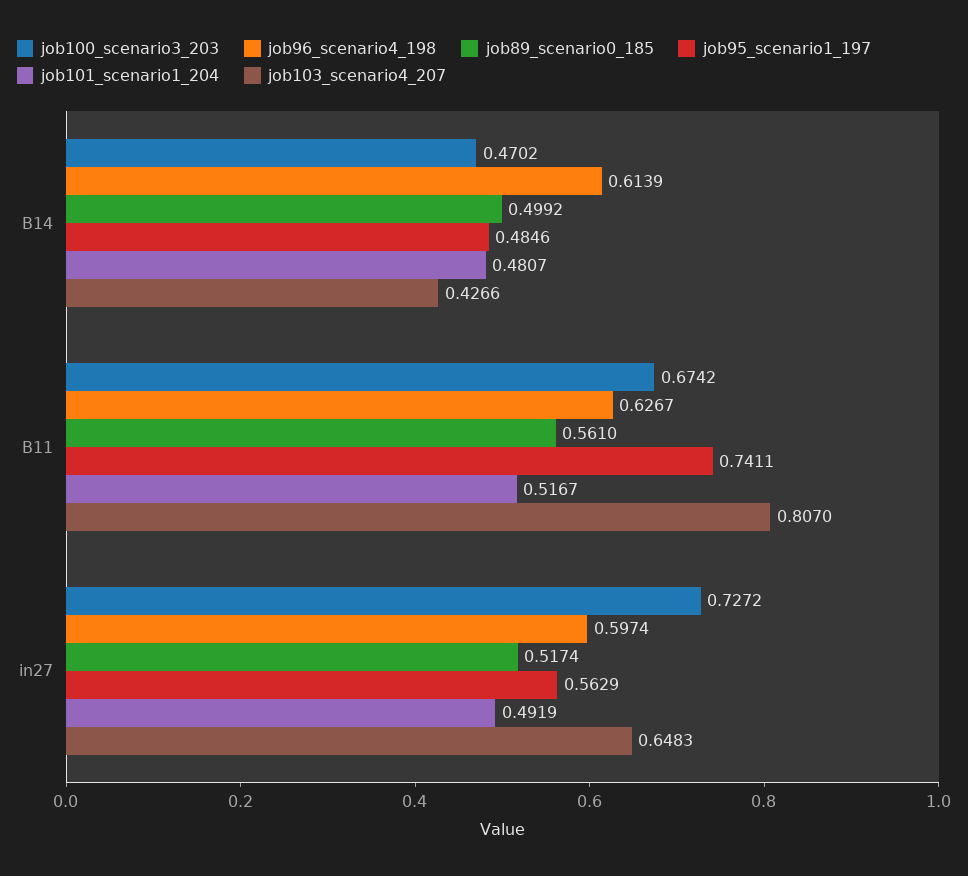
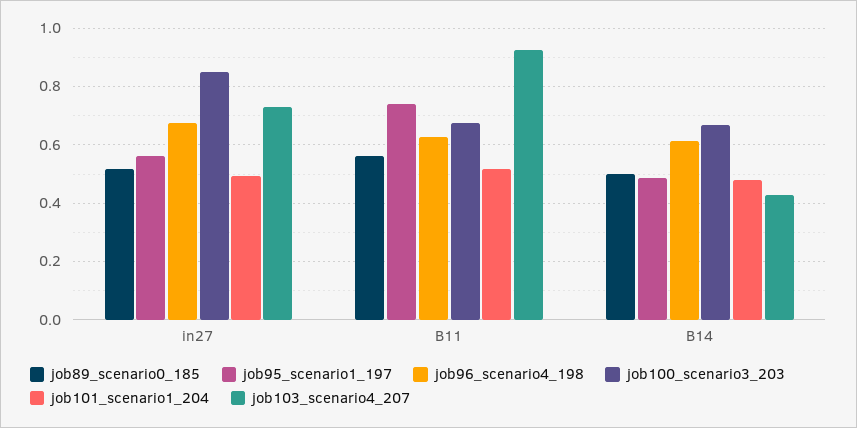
job100_scenario3_203, B14: 0.4702 -> 0.675
job103_scenario4_207, B11: 0.807 -> 0.925
job100_scenario3_203, in27: 0.7272 -> 0.85
job96_scenario4_198, in27: 0.5974 -> 0.675
job103_scenario4_207, in27: 0.6483 -> 0.725

